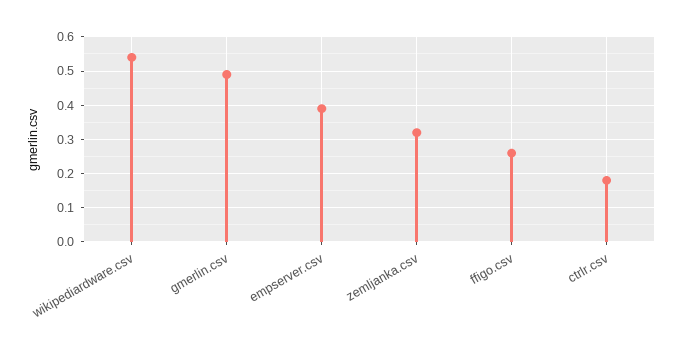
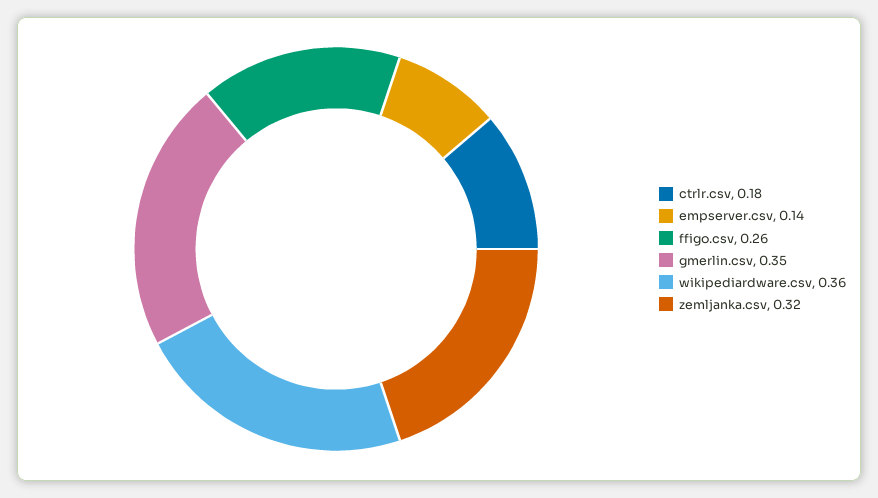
wikipediardware.csv: 0.55 -> 0.36
gmerlin.csv: 0.5 -> 0.35
empserver.csv: 0.4 -> 0.14

